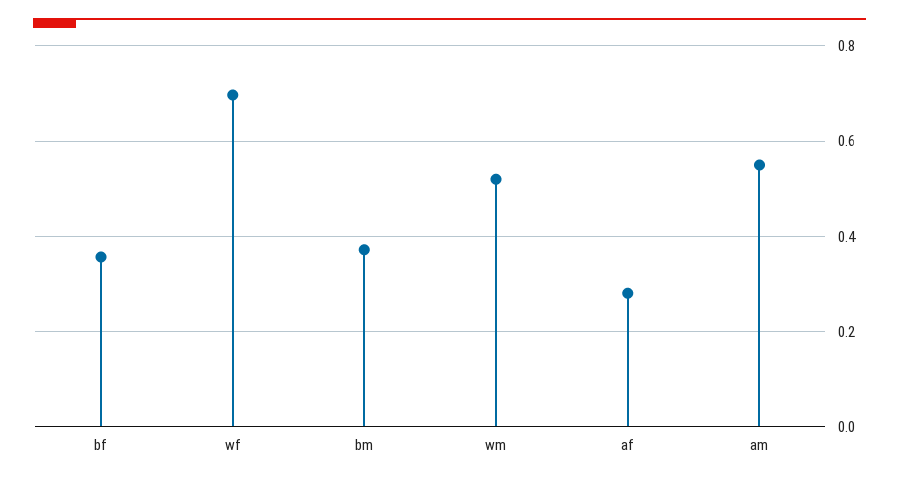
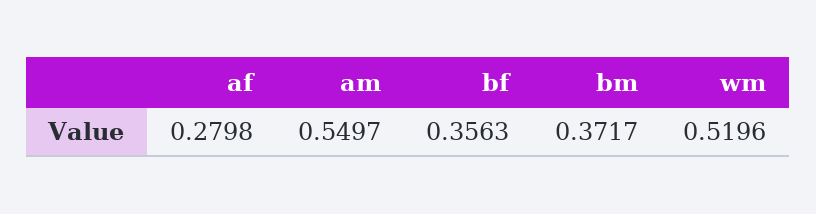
wf: 0.7 -> none

